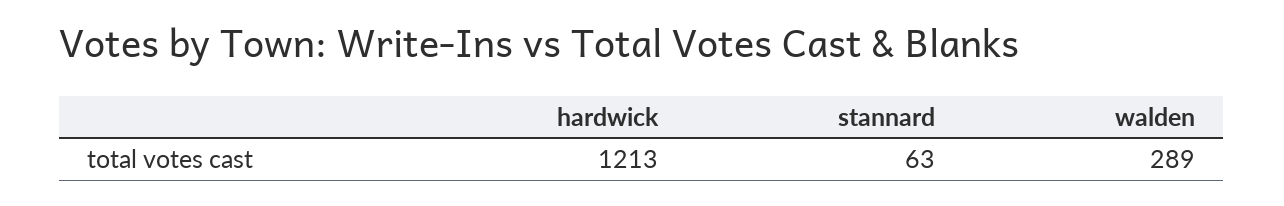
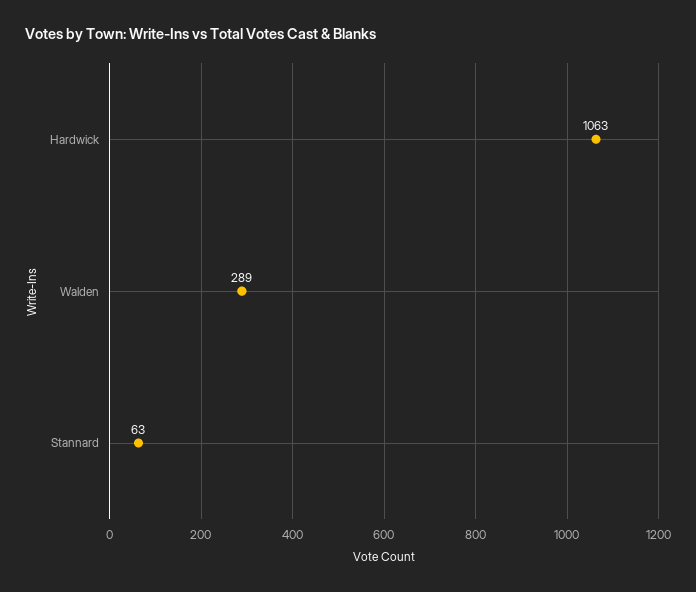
hardwick: 1213 -> 1063

